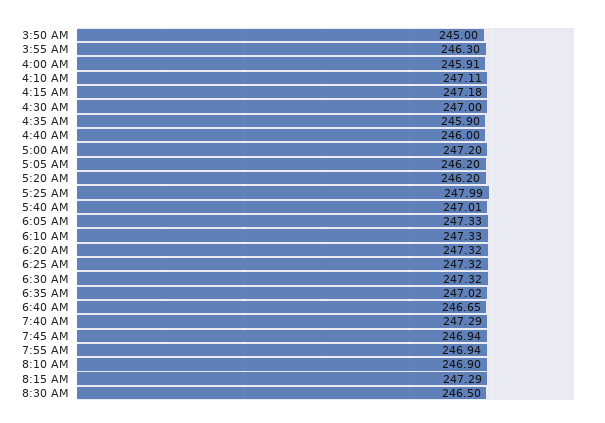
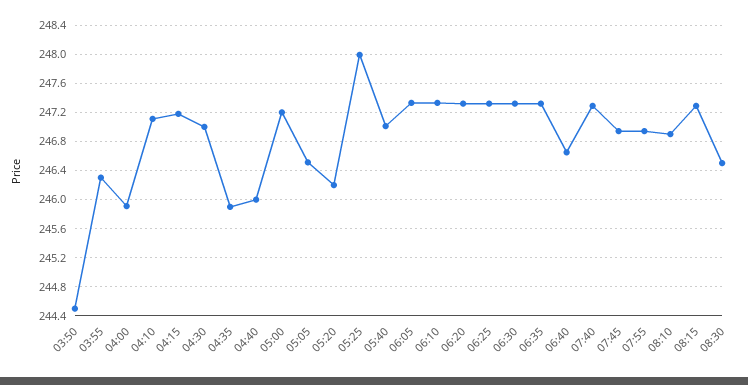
3:50 AM: 245 -> 244.5
5:05 AM: 246.2 -> 246.5
6:35 AM: 247.02 -> 247.3

